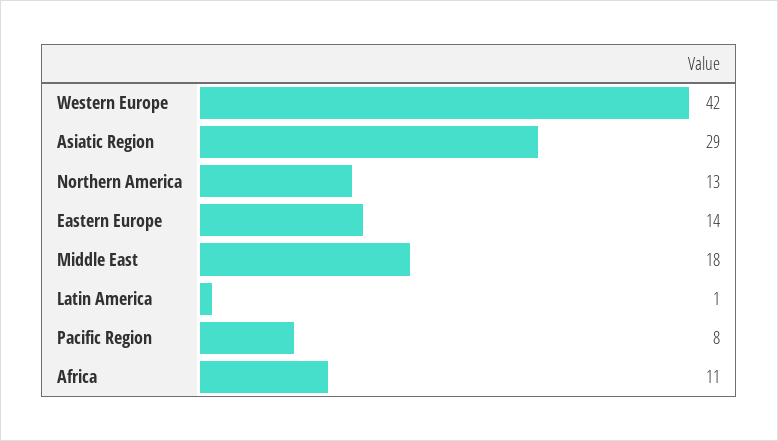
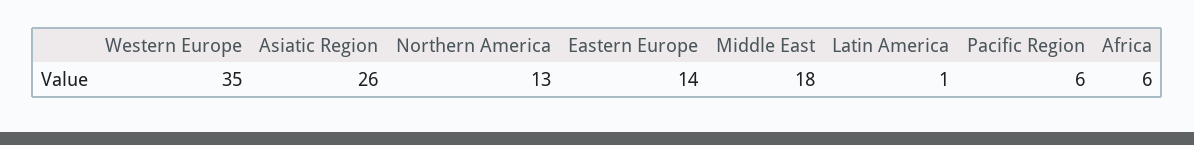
Western Europe: 42 -> 35
Asiatic Region: 29 -> 26
Pacific Region: 8 -> 6
Africa: 11 -> 6

